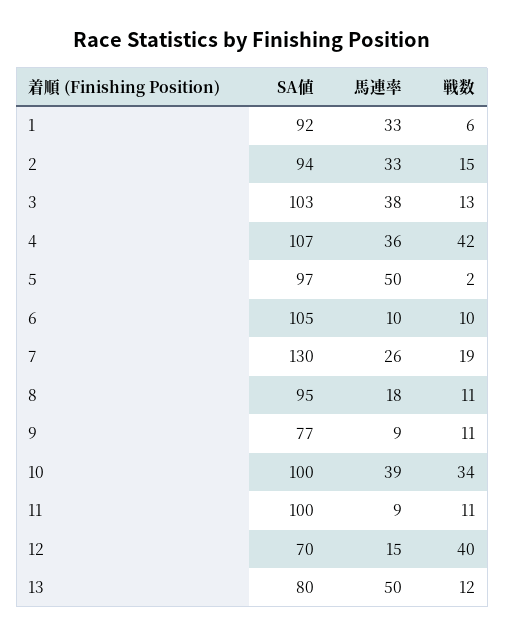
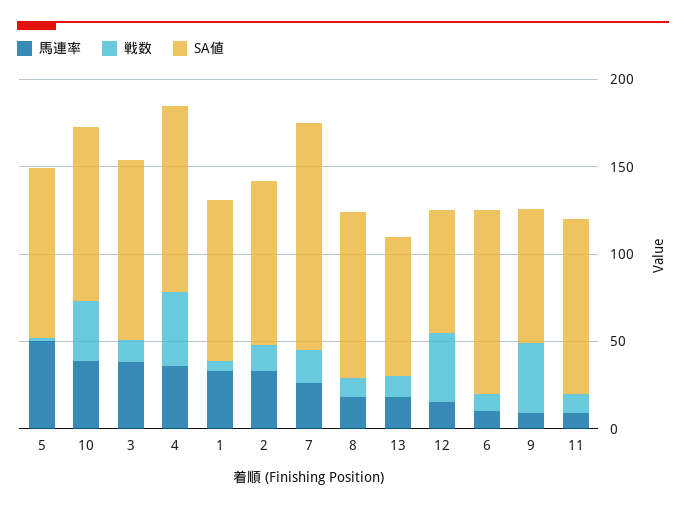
戦数, 9: 11 -> 40
馬連率, 13: 50 -> 20

